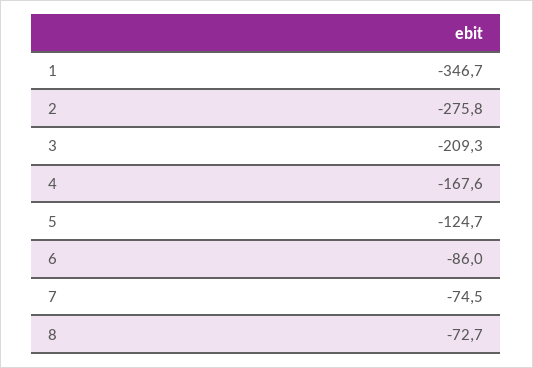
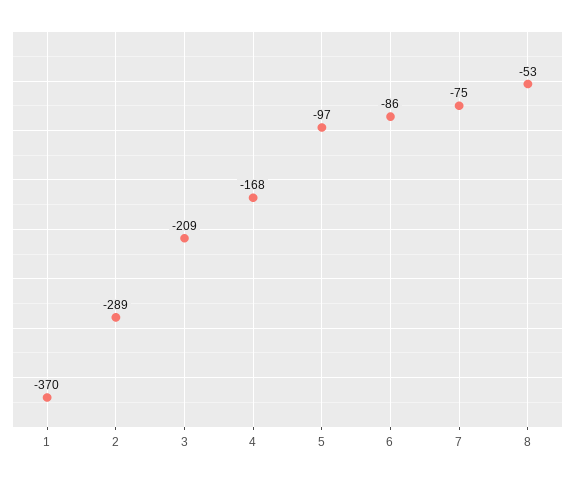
1: -346.7 -> -370
2: -275.8 -> -289
5: -124.7 -> -97
8: -72.7 -> -53

